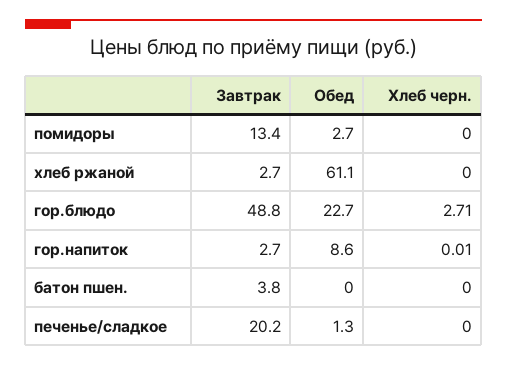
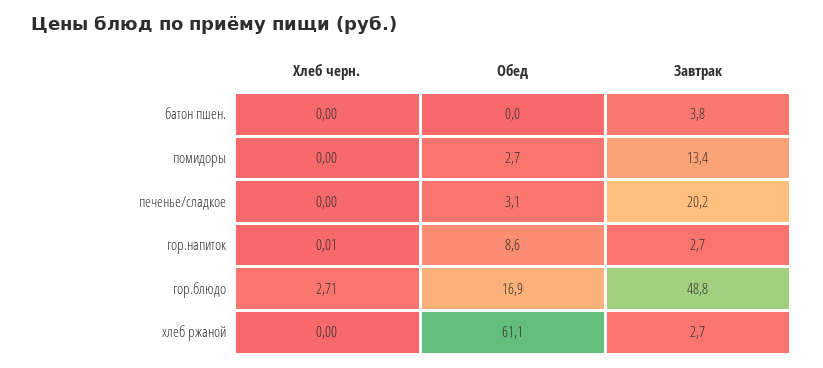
Обед, гор.блюдо: 22.7 -> 16.9
Обед, печенье/сладкое: 1.3 -> 3.1

